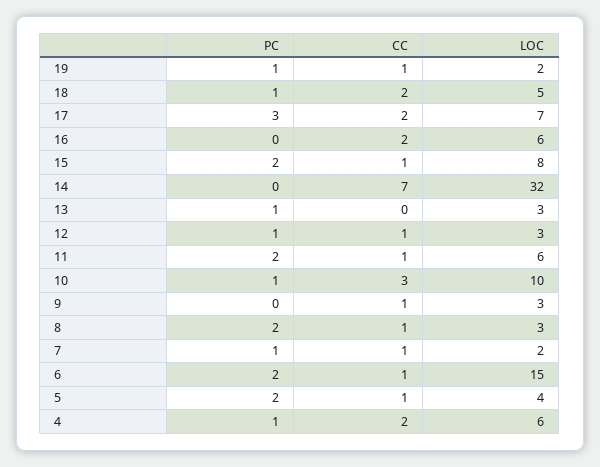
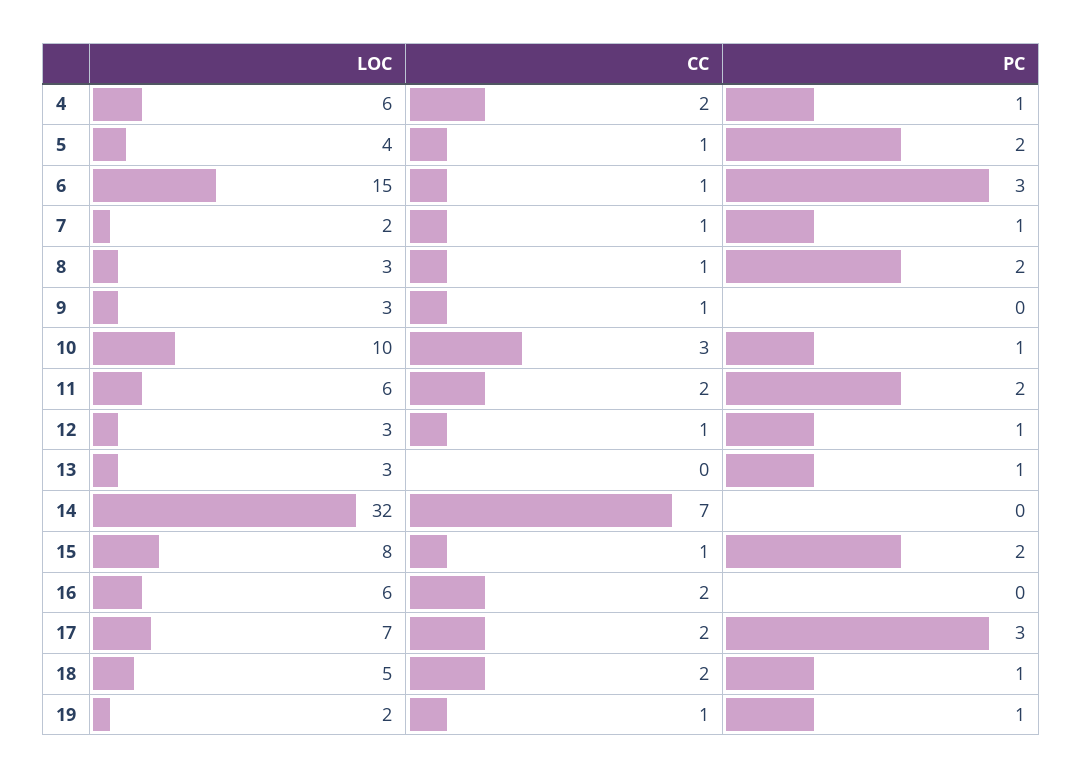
CC, 11: 1 -> 2
PC, 6: 2 -> 3

